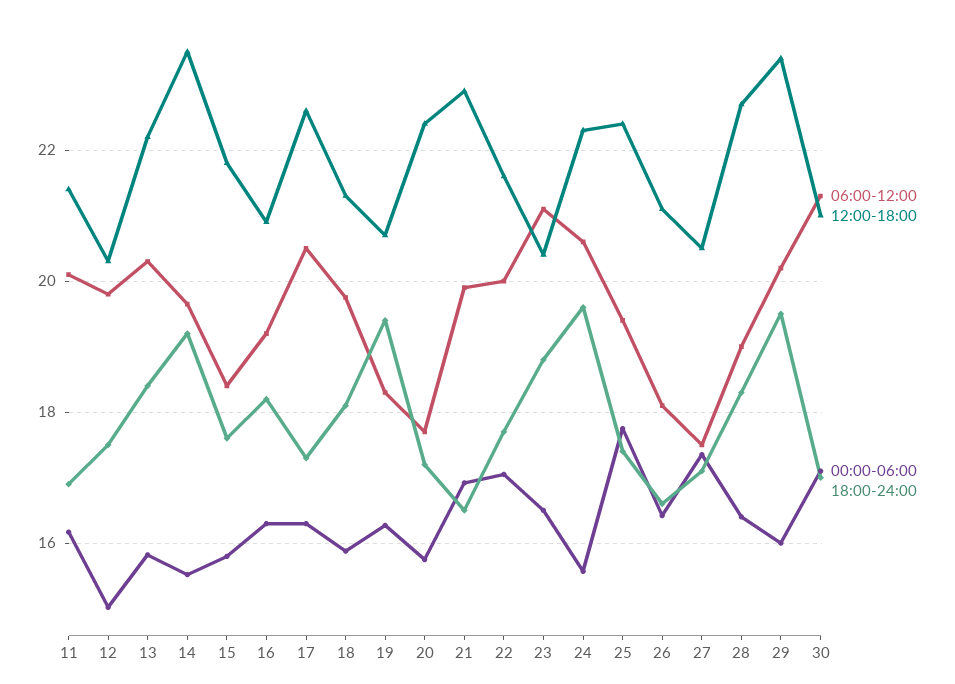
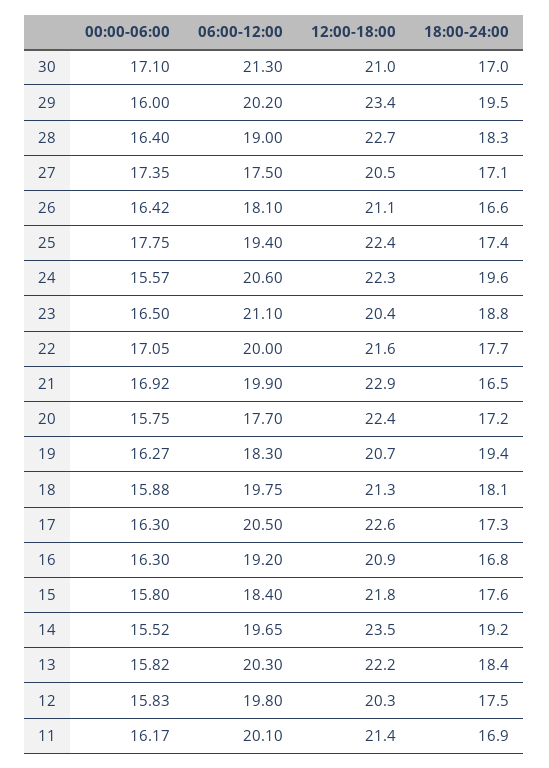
00:00-06:00, 12: 15 -> 15.83
18:00-24:00, 16: 18.2 -> 16.8

